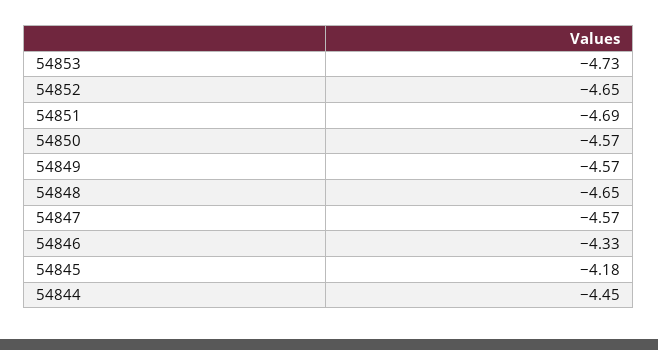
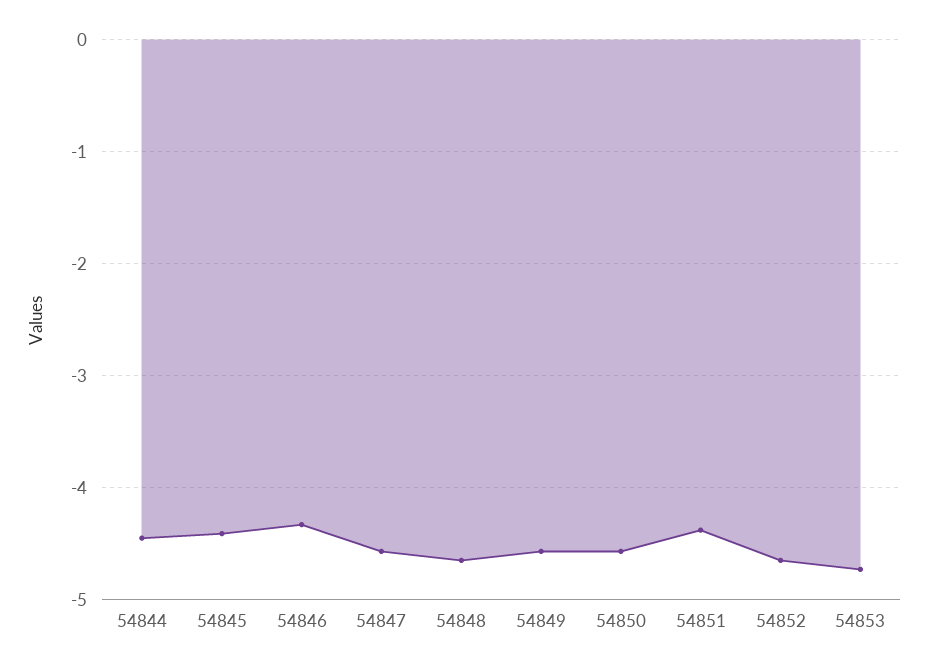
54851: -4.69 -> -4.4
54845: -4.18 -> -4.4

